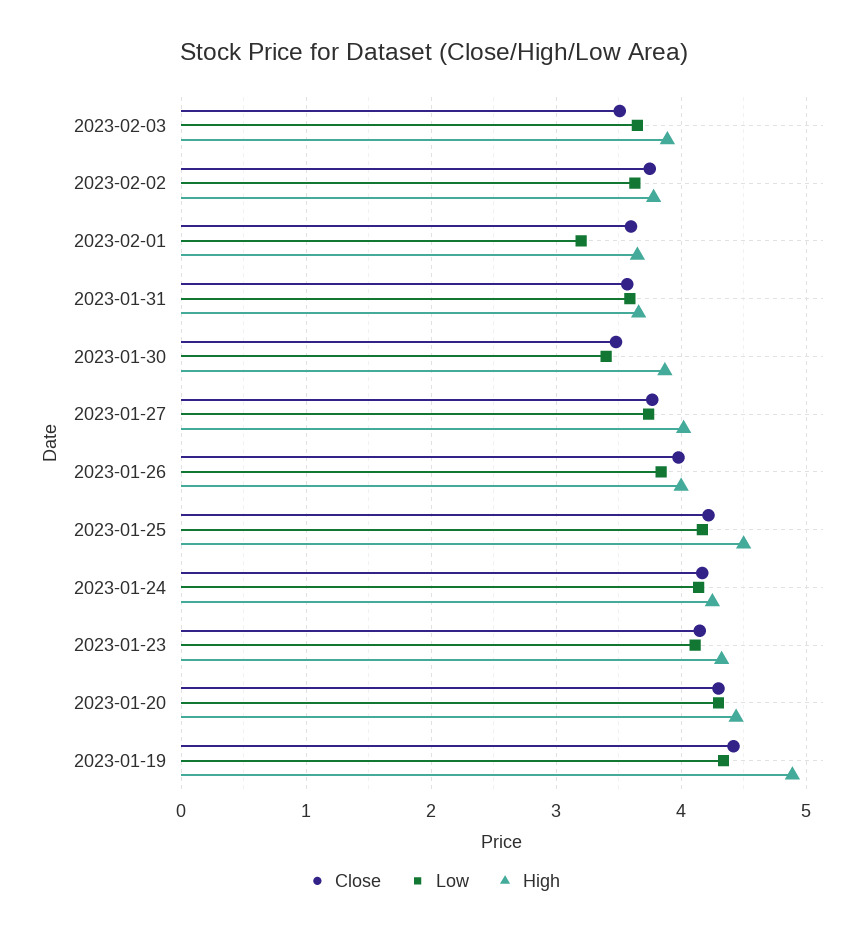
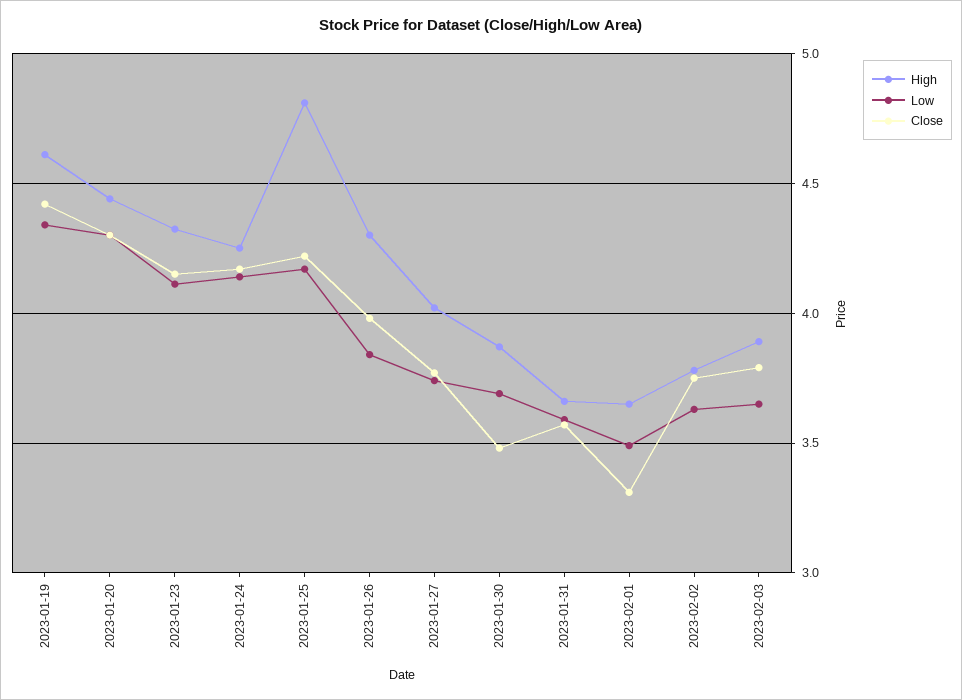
Close, 2023-02-03: 3.5 -> 3.8
Close, 2023-02-01: 3.6 -> 3.3
Low, 2023-02-01: 3.2 -> 3.5
Low, 2023-01-30: 3.4 -> 3.7
High, 2023-01-26: 4 -> 4.3
High, 2023-01-25: 4.5 -> 4.8
High, 2023-01-19: 4.9 -> 4.6

